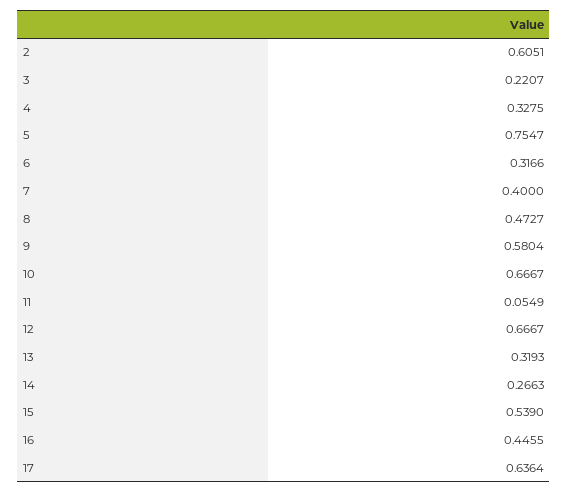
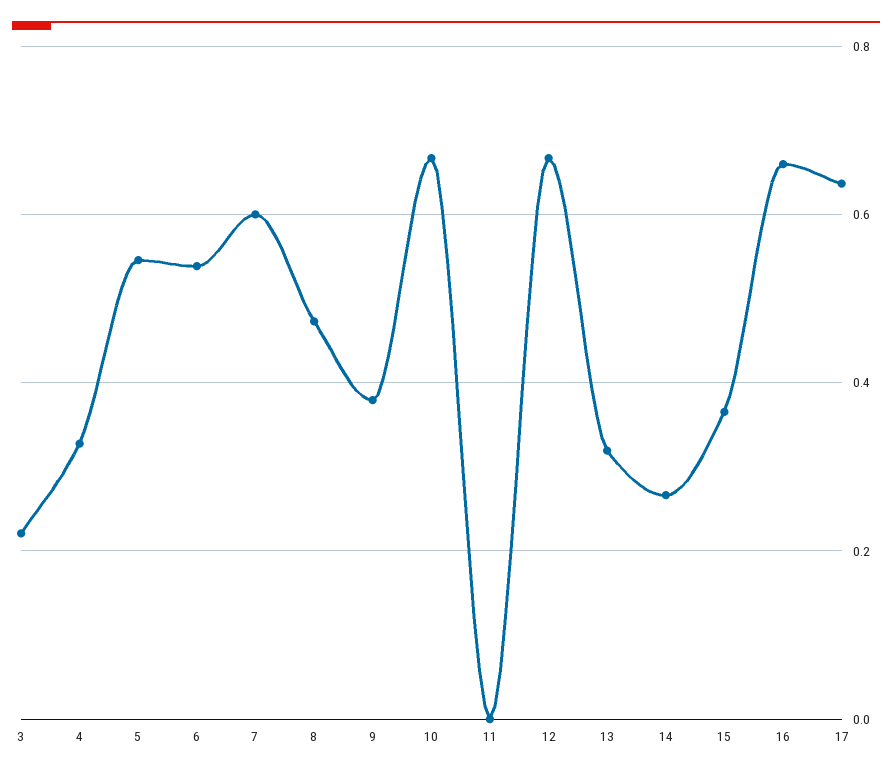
2: 0.6051 -> none
5: 0.7547 -> 0.54
6: 0.3166 -> 0.54
7: 0.4 -> 0.6
9: 0.5804 -> 0.38
11: 0.0549 -> 0
15: 0.539 -> 0.36
16: 0.4455 -> 0.66

